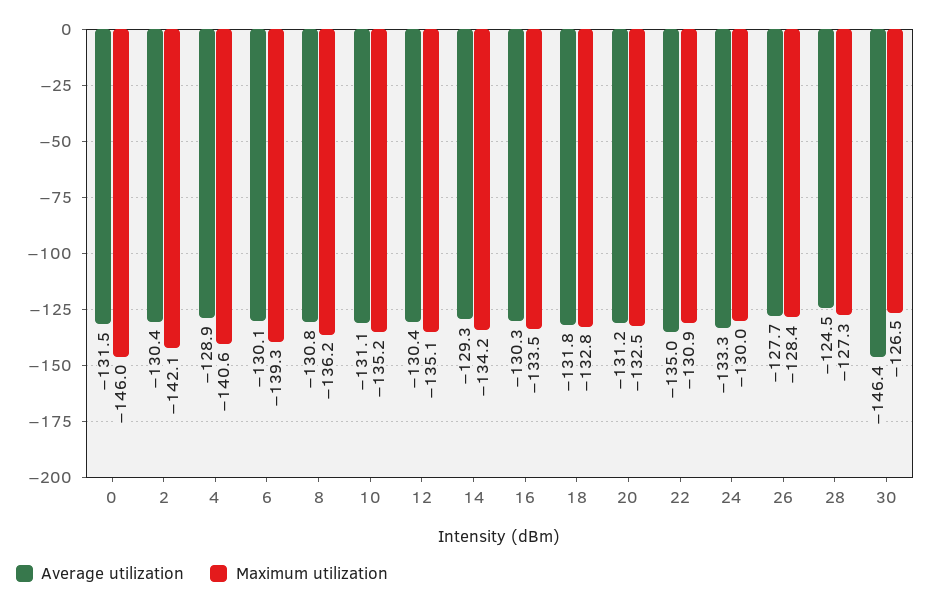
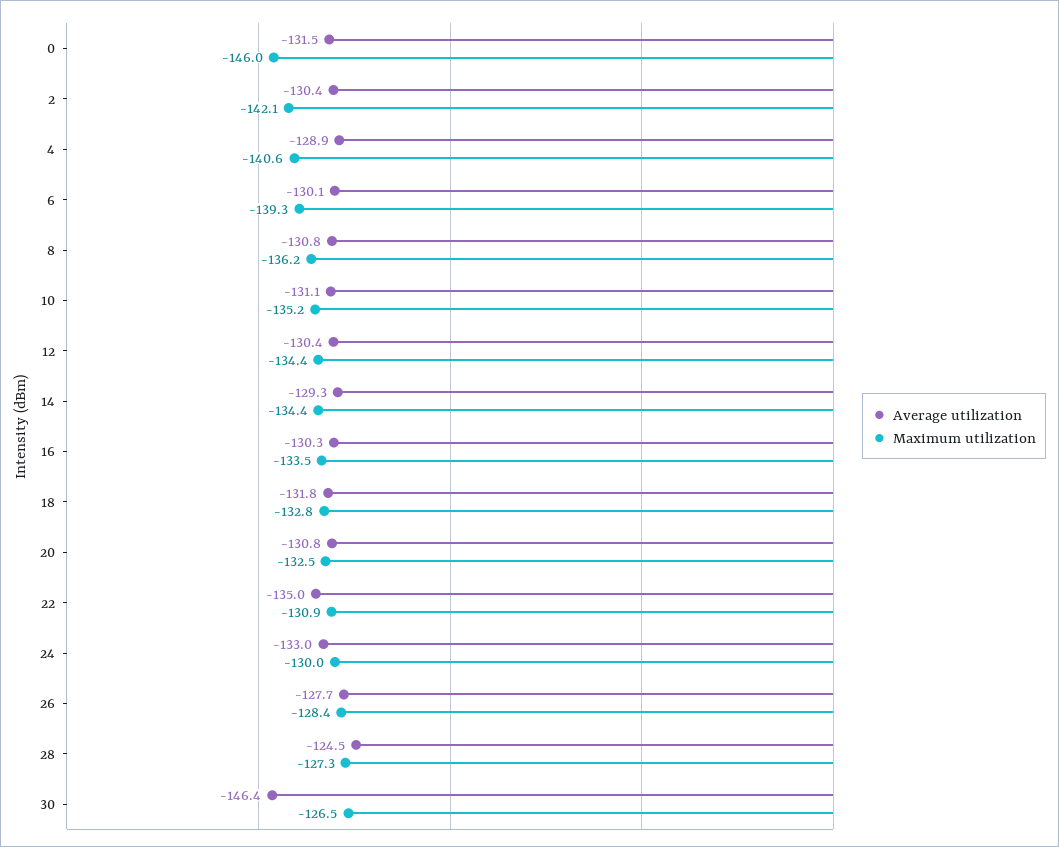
Maximum utilization, 12: -135.1 -> -134.4
Maximum utilization, 14: -134.2 -> -134.4
Average utilization, 20: -131.2 -> -130.8
Average utilization, 24: -133.3 -> -133

